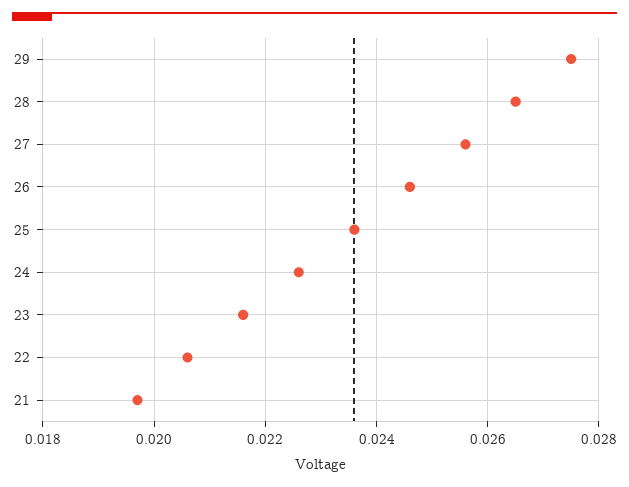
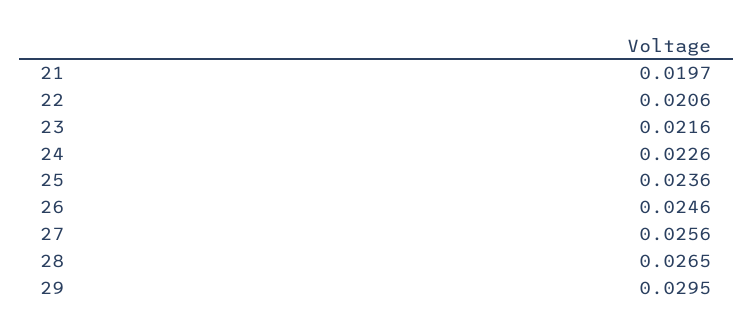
29: 0.0275 -> 0.0295

